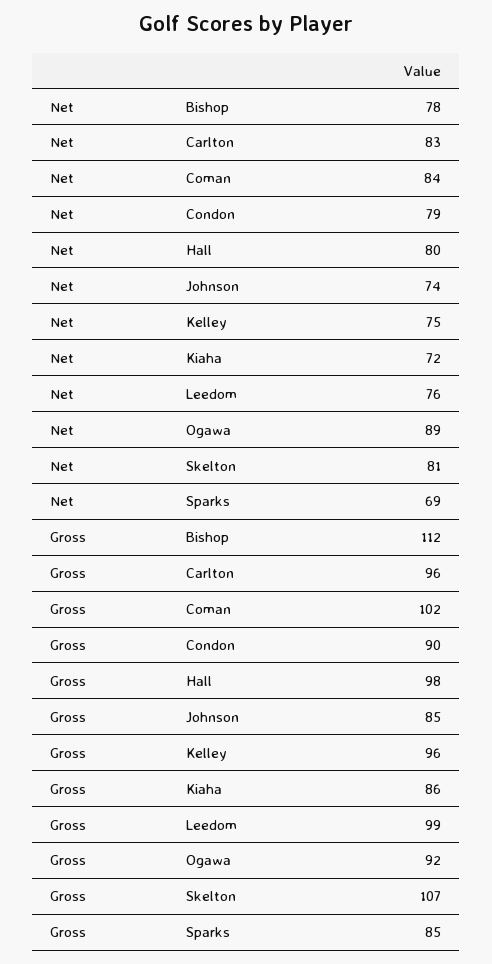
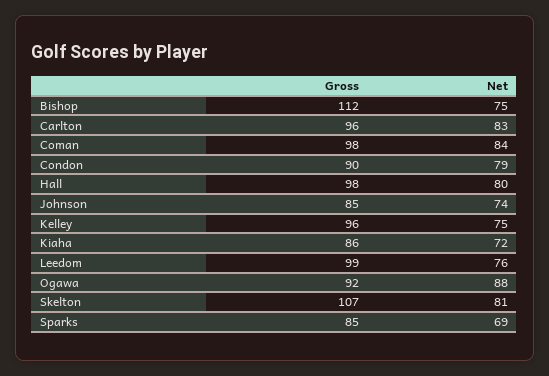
Net, Bishop: 78 -> 75
Net, Ogawa: 89 -> 88
Gross, Coman: 102 -> 98

